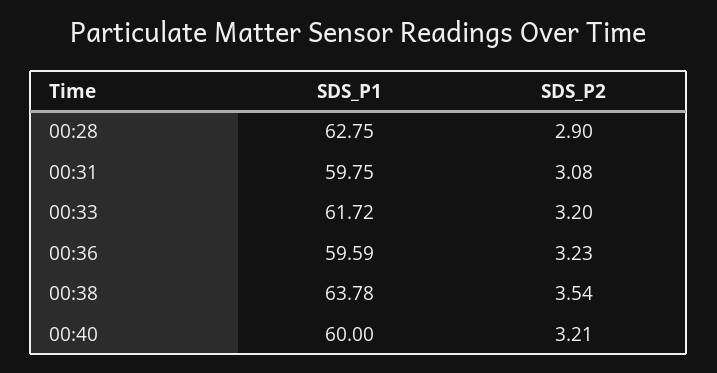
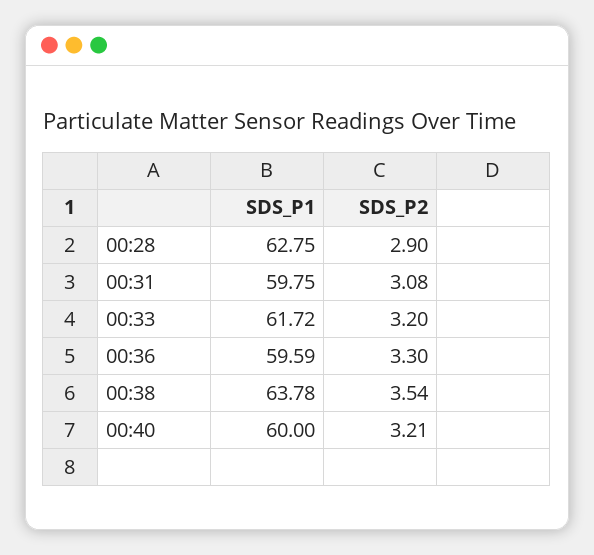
SDS_P2, 00:36: 3.23 -> 3.3

